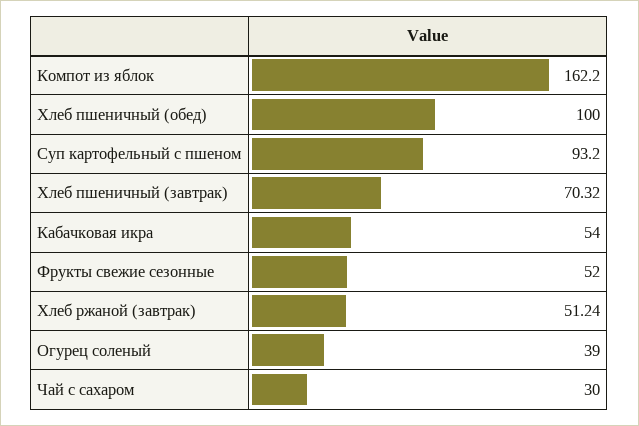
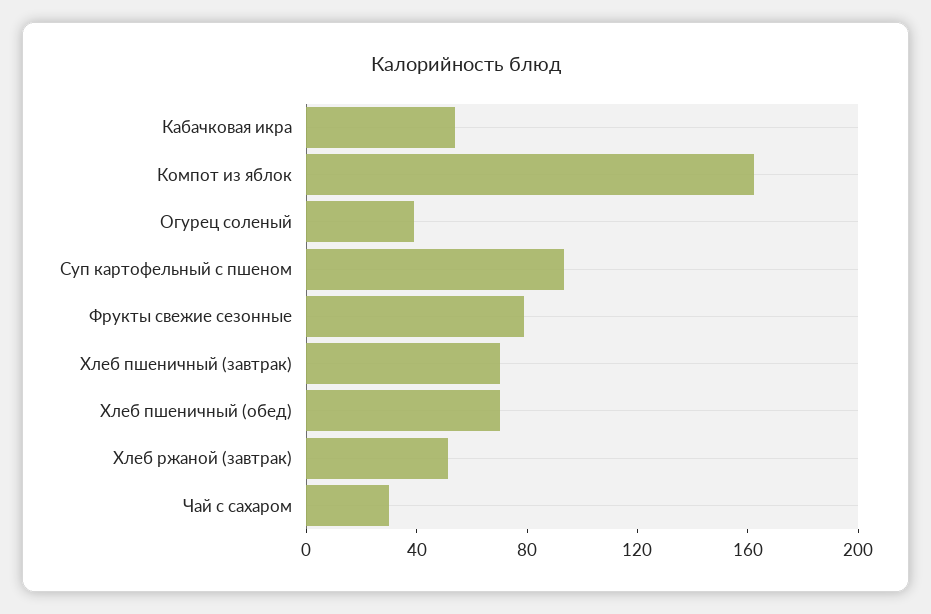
Хлеб пшеничный (обед): 100 -> 70
Фрукты свежие сезонные: 52 -> 80

